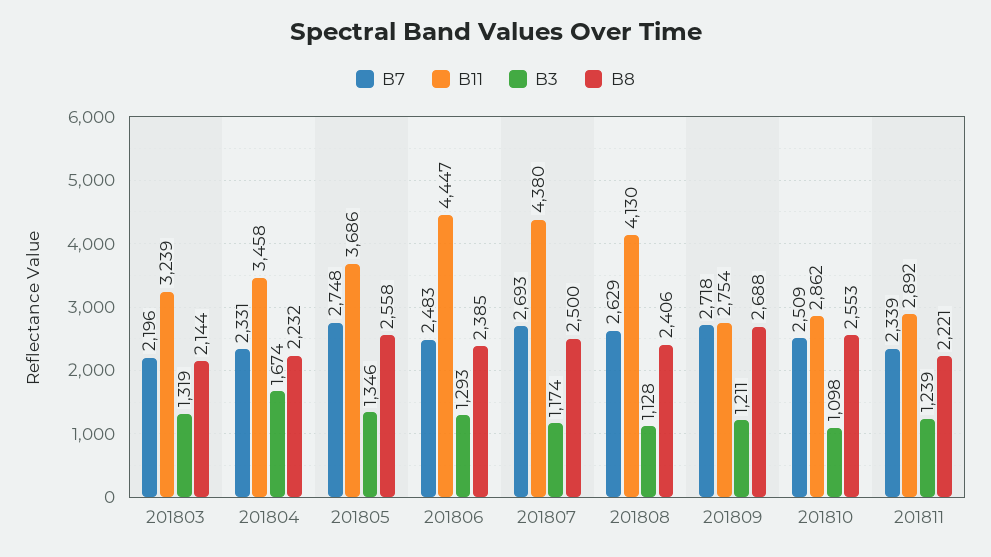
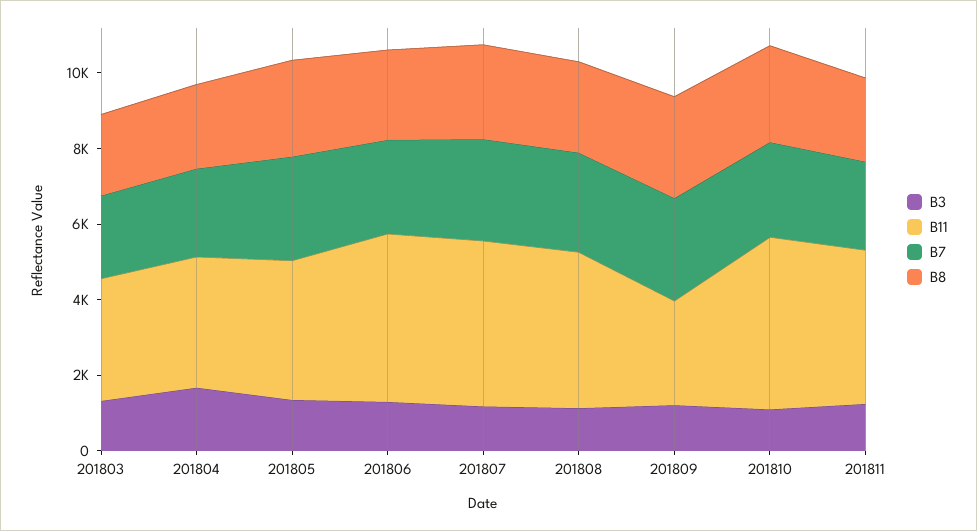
B11, 201810: 2862 -> 4500
B11, 201811: 2892 -> 4000

